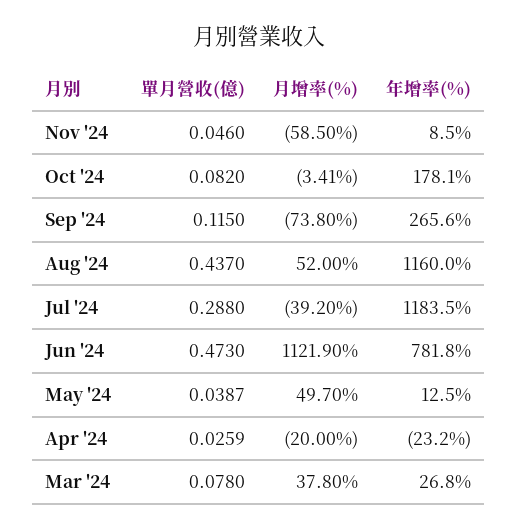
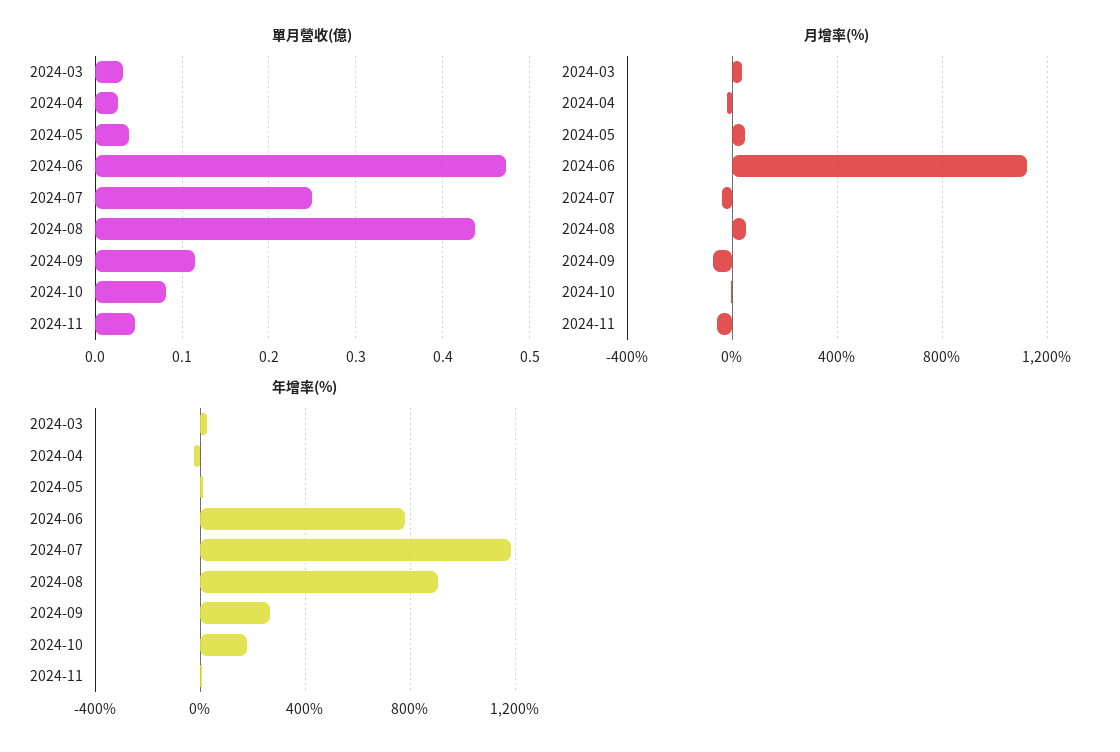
年增率(%), Aug '24: 1160 -> 900
單月營收(億), Jul '24: 0.288 -> 0.25
單月營收(億), Mar '24: 0.078 -> 0.03

